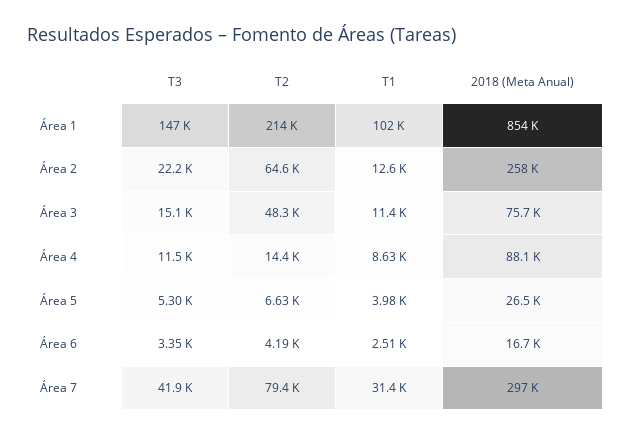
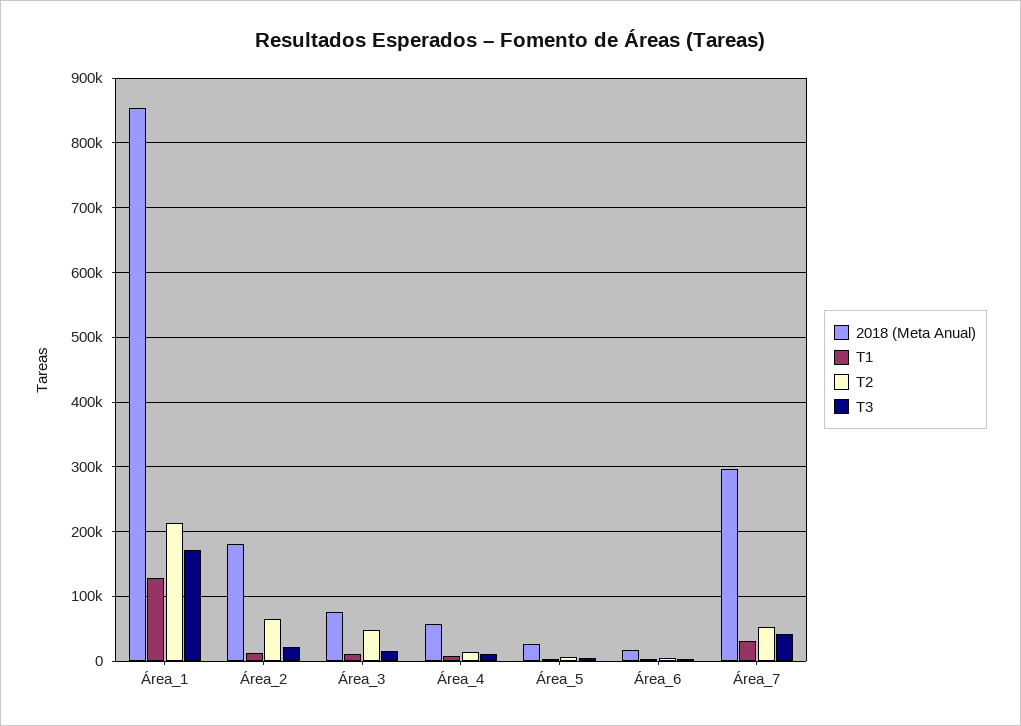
T3, Área 1: 147000 -> 170000
T1, Área 1: 102000 -> 130000
2018 (Meta Anual), Área 2: 258000 -> 180000
2018 (Meta Anual), Área 4: 88100 -> 60000
T2, Área 7: 79400 -> 50000

